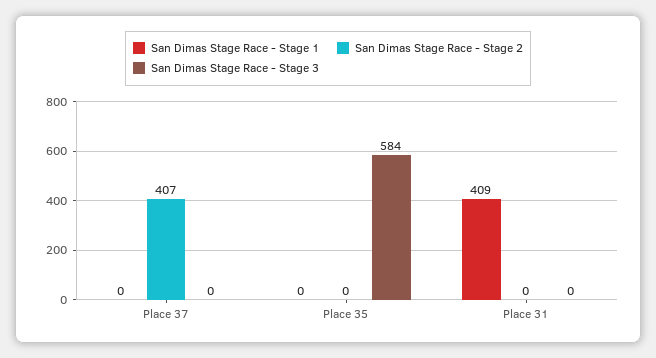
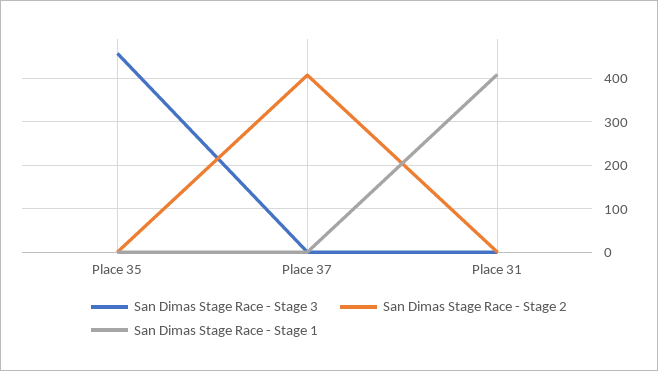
San Dimas Stage Race - Stage 3, Place 35: 584 -> 460

